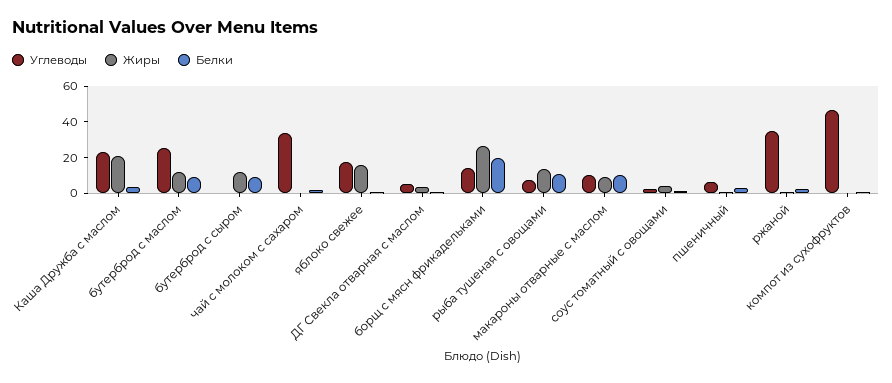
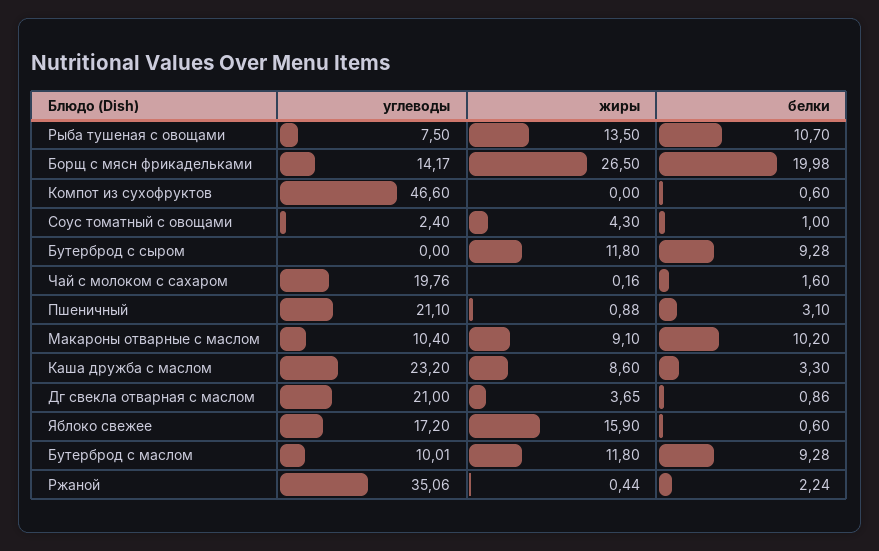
Жиры, Каша Дружба с маслом: 20 -> 8.6
Углеводы, бутерброд с маслом: 25 -> 10.01
Углеводы, чай с молоком с сахаром: 35 -> 19.76
Углеводы, ДГ Свекла отварная с маслом: 5 -> 21
Углеводы, пшеничный: 5 -> 21.1

